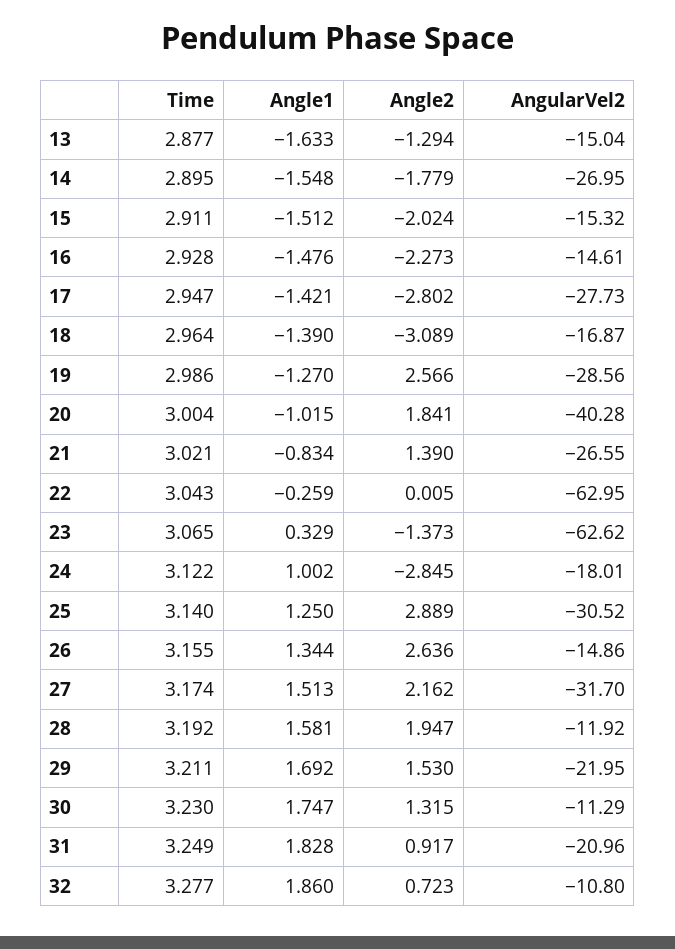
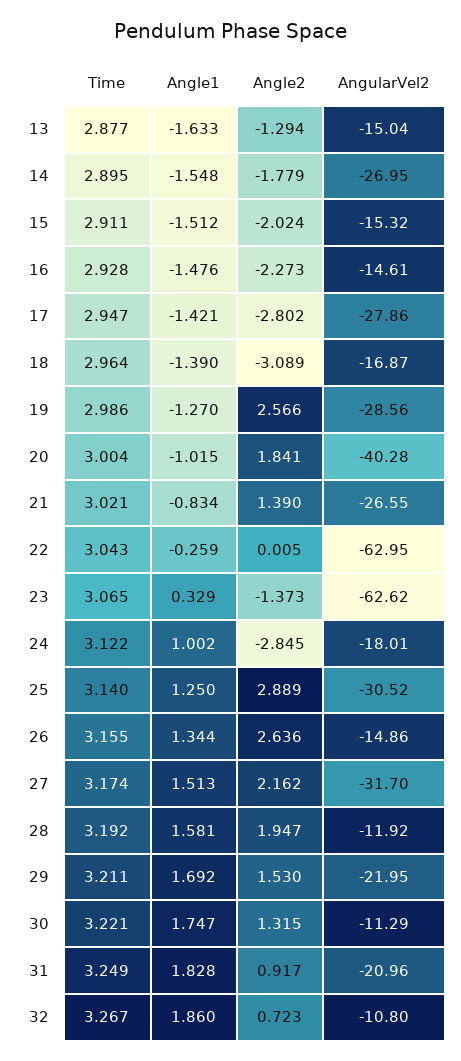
AngularVel2, 17: -27.73 -> -27.86
Time, 30: 3.23 -> 3.221
Time, 32: 3.277 -> 3.267

